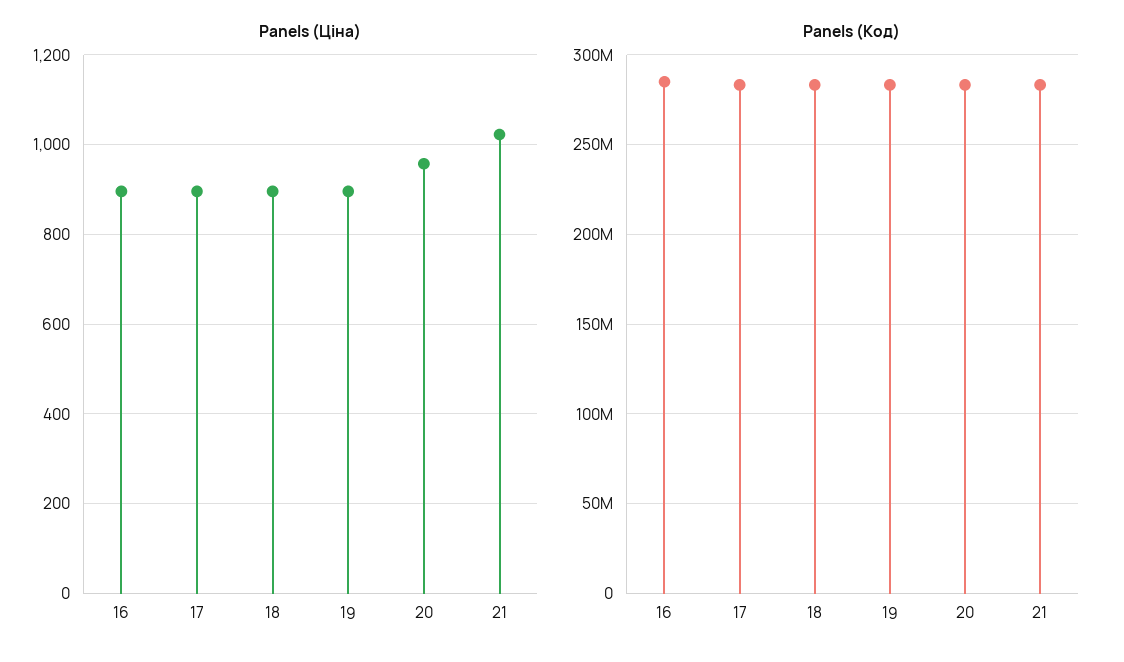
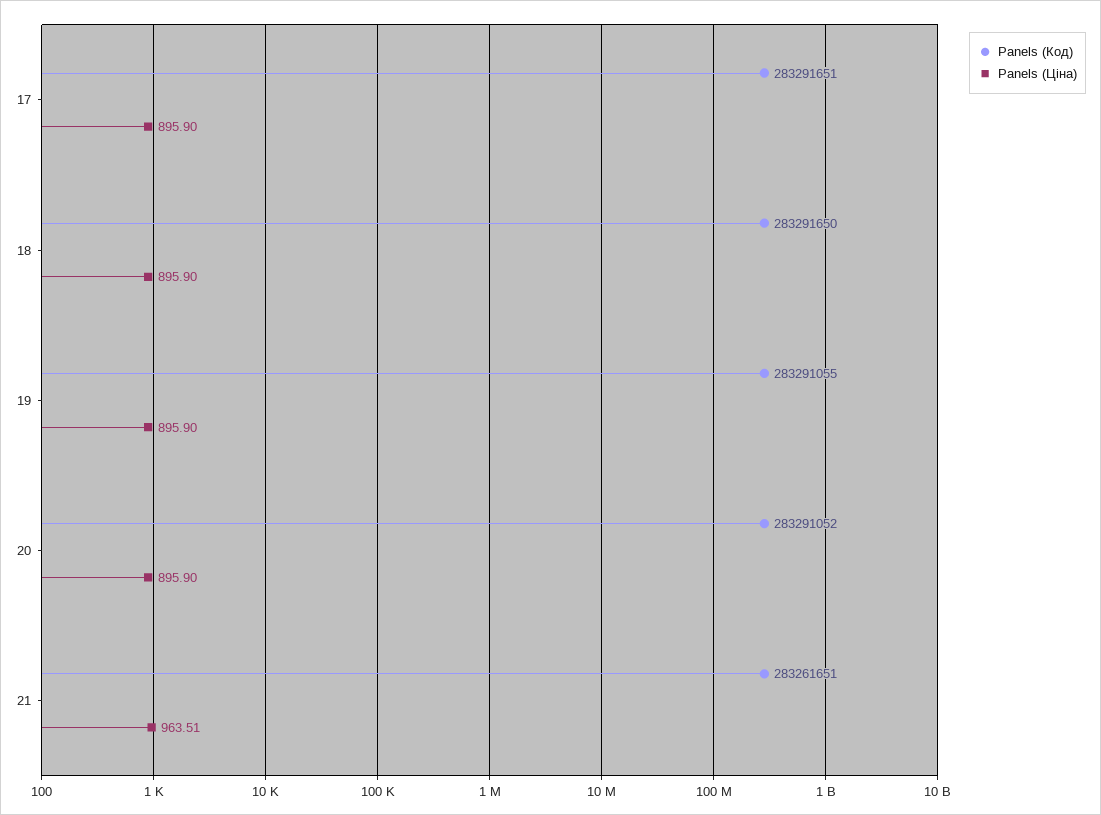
Panels (Ціна), 16: 900 -> none
Panels (Ціна), 20: 960 -> 895.9
Panels (Ціна), 21: 1020 -> 963.51
Panels (Код), 16: 285000000 -> none

